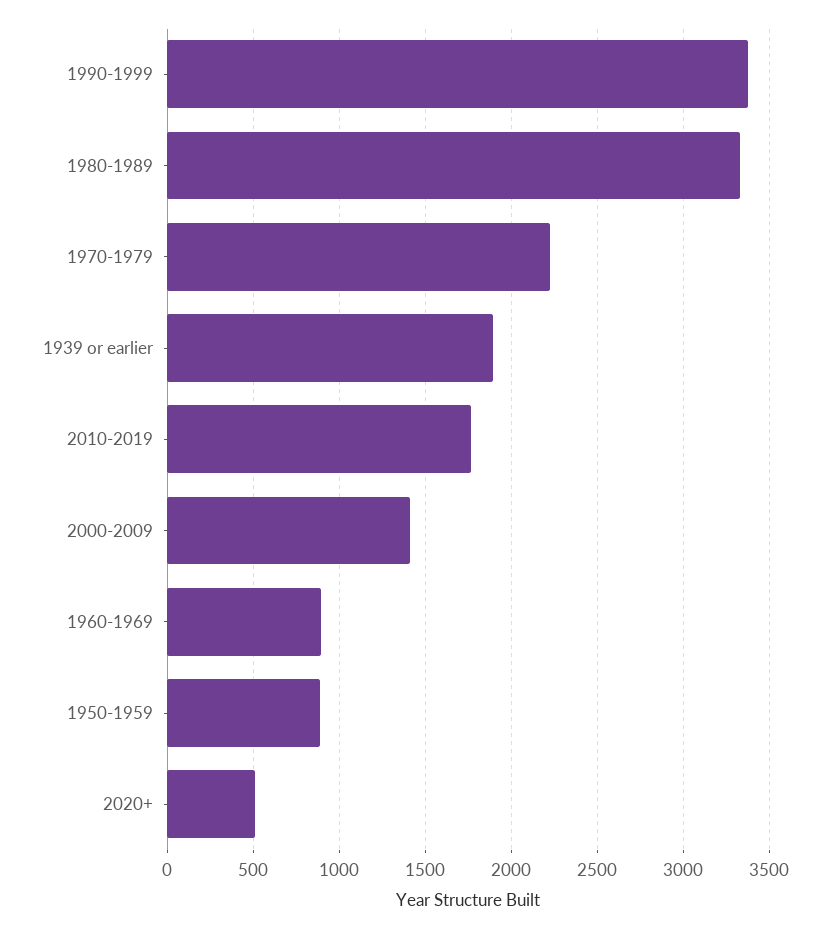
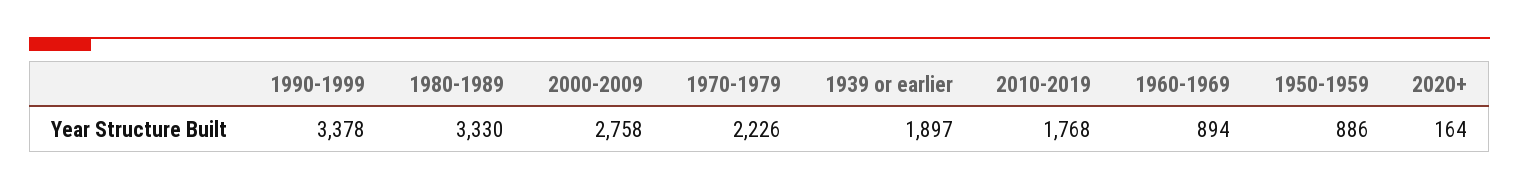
2000-2009: 1400 -> 2758
2020+: 500 -> 164

